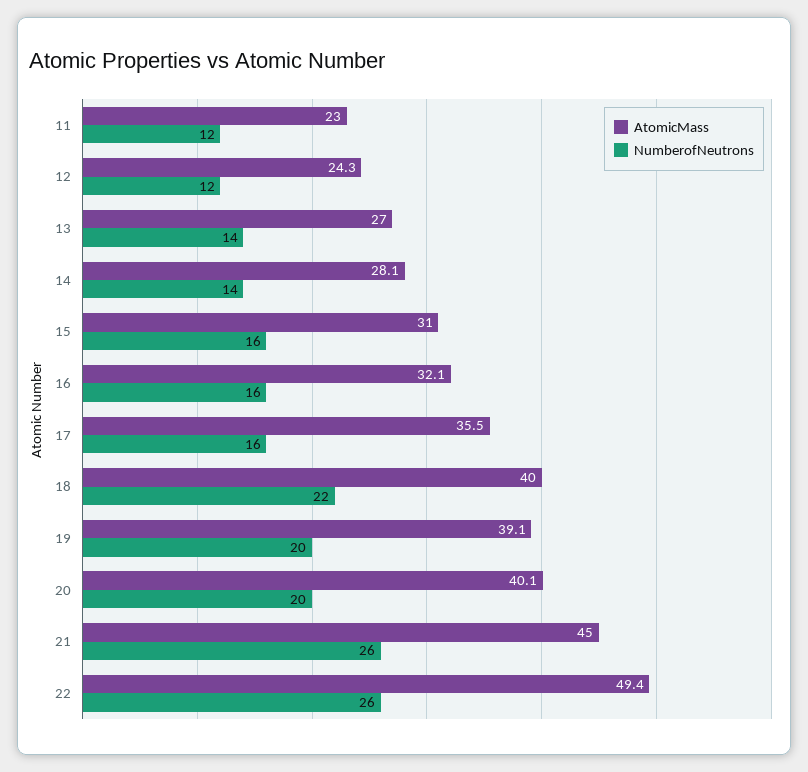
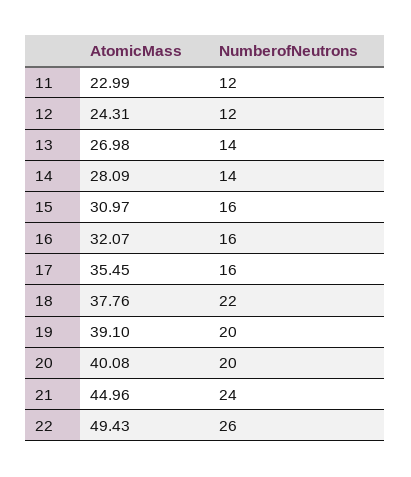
AtomicMass, 18: 40 -> 37.76
NumberofNeutrons, 21: 26 -> 24

